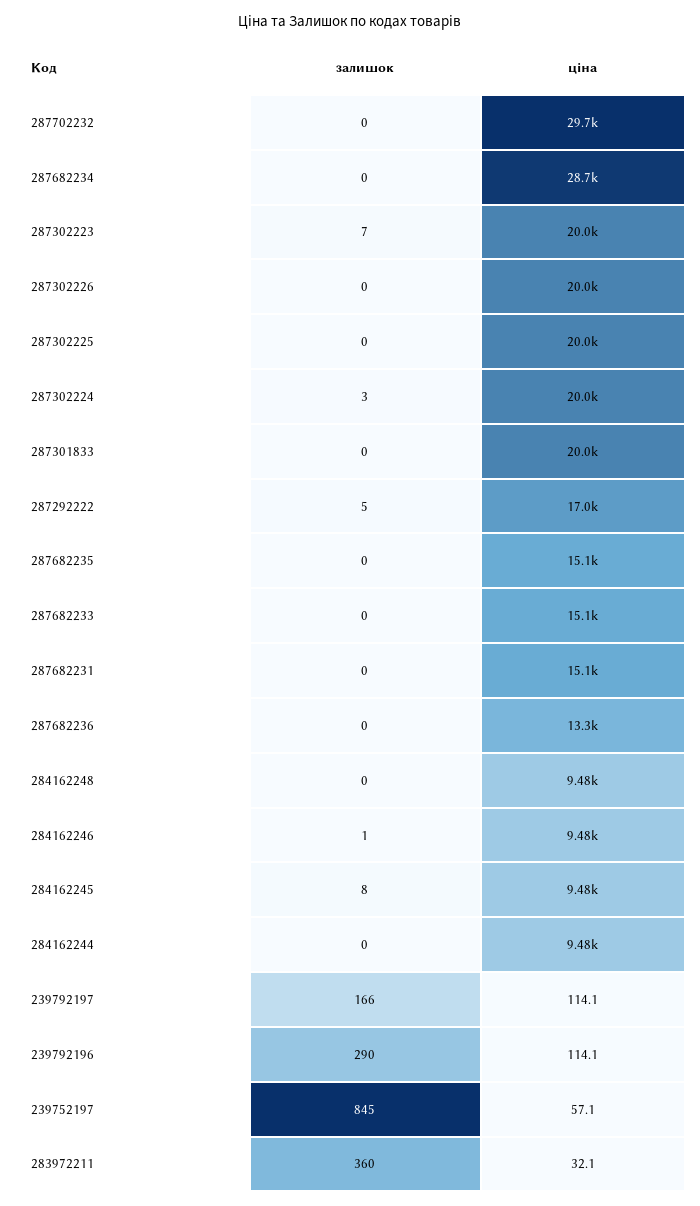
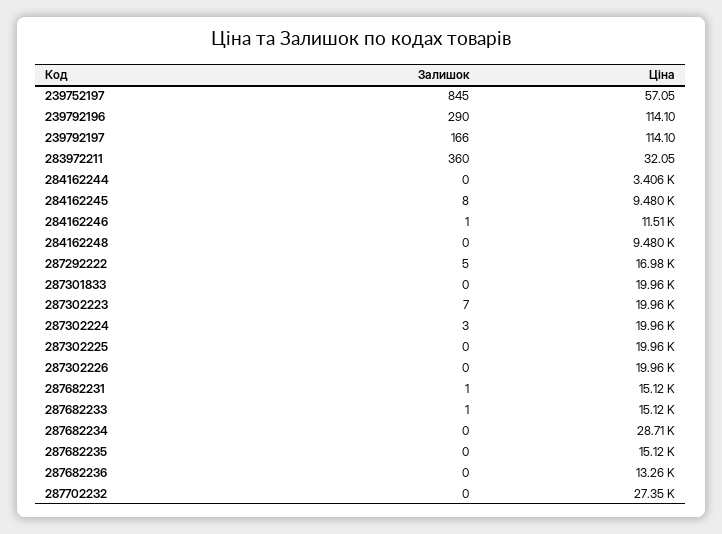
ціна, 287702232: 29700 -> 27350
залишок, 287682233: 0 -> 1
залишок, 287682231: 0 -> 1
ціна, 284162246: 9480 -> 11510
ціна, 284162244: 9480 -> 3406

